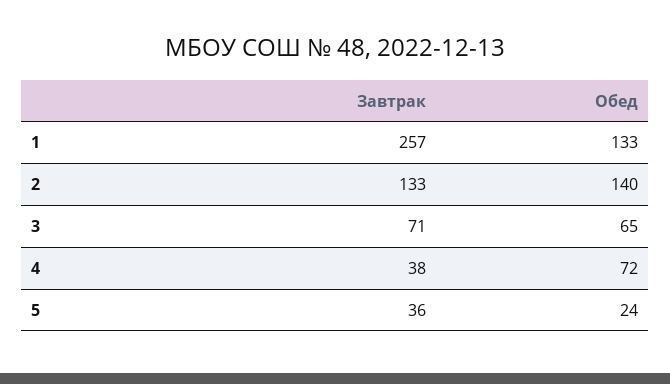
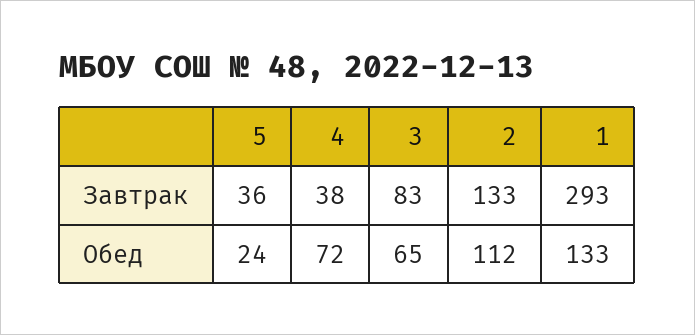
Завтрак, 1: 257 -> 293
Обед, 2: 140 -> 112
Завтрак, 3: 71 -> 83

